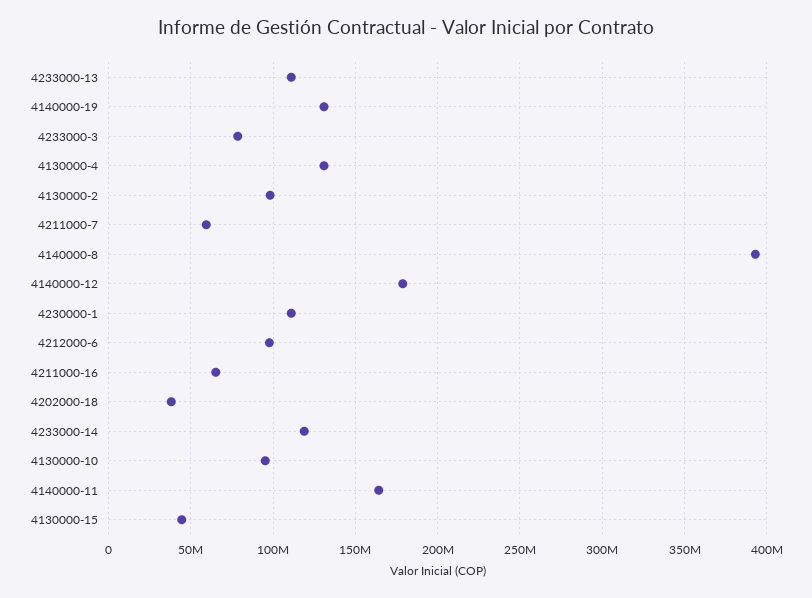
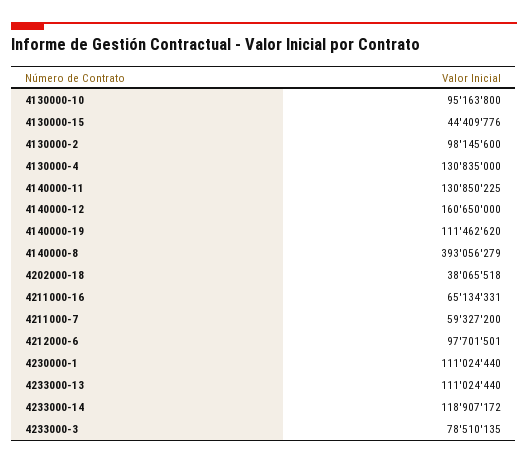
4140000-19: 130000000 -> 111462620
4140000-12: 180000000 -> 160650000
4140000-11: 165000000 -> 130850225

